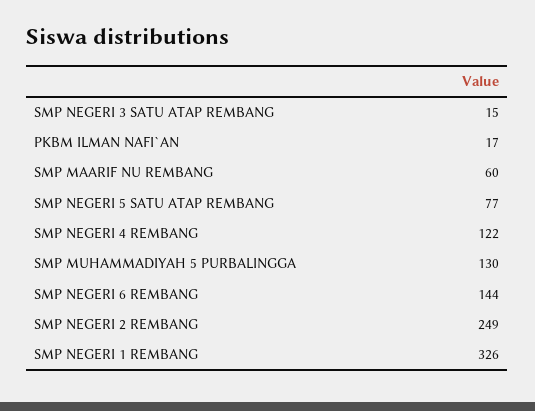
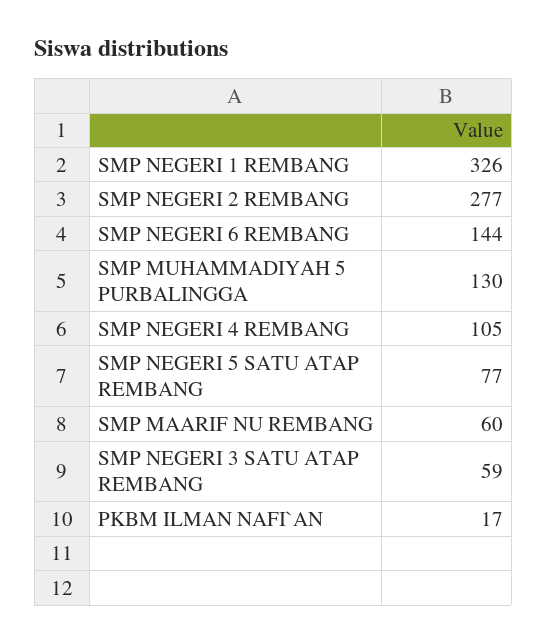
SMP NEGERI 3 SATU ATAP REMBANG: 15 -> 59
SMP NEGERI 4 REMBANG: 122 -> 105
SMP NEGERI 2 REMBANG: 249 -> 277

